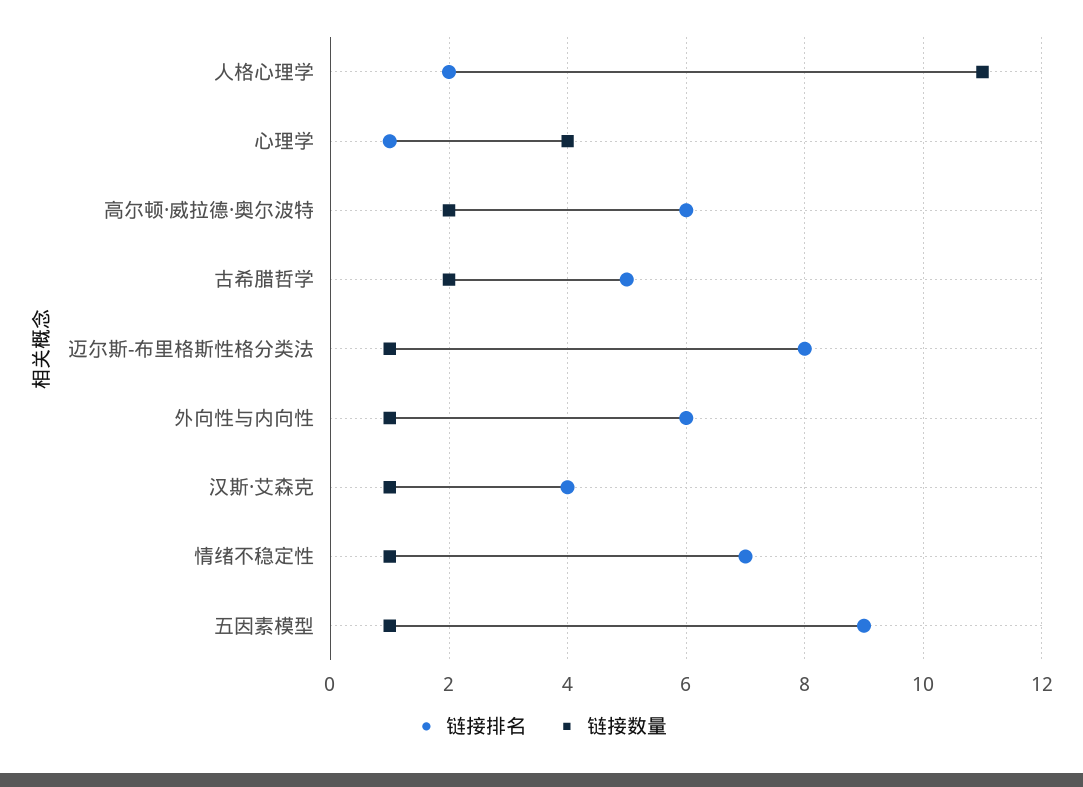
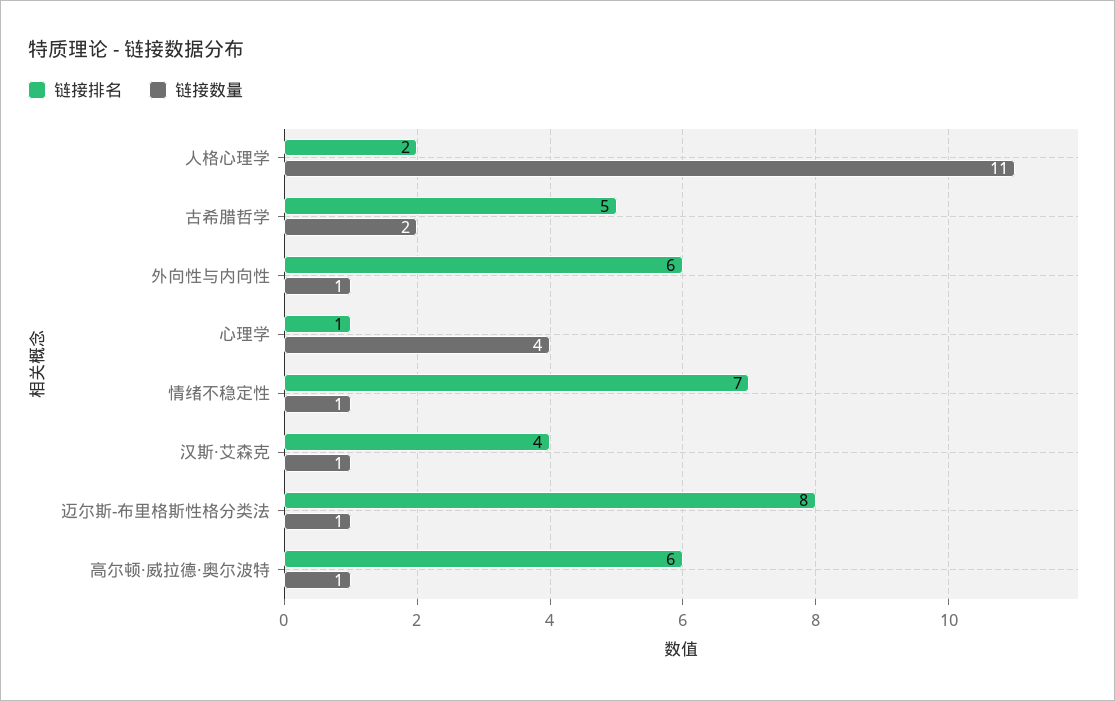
链接数量, 高尔顿·威拉德·奥尔波特: 2 -> 1
链接排名, 五因素模型: 9 -> none
链接数量, 五因素模型: 1 -> none

